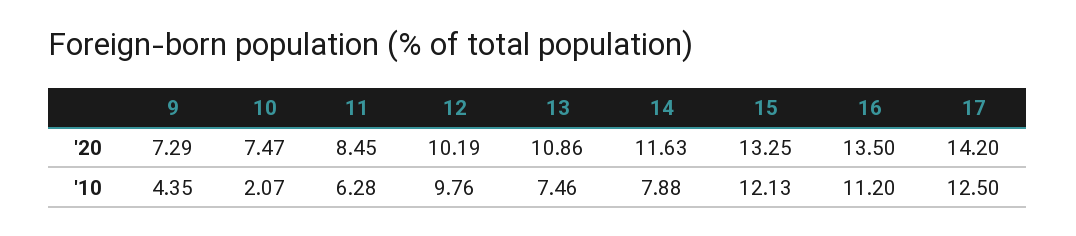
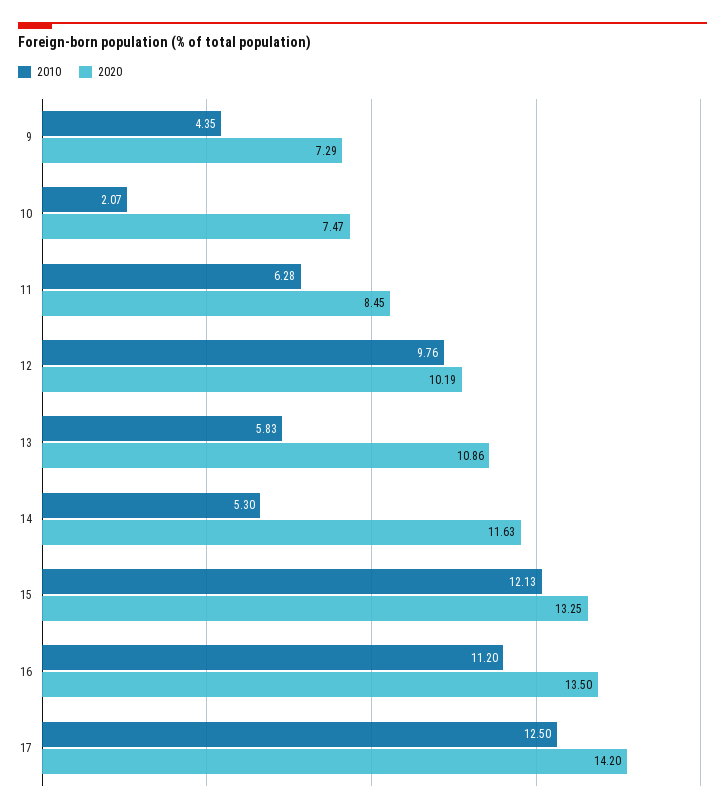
'10, 13: 7.46 -> 5.83
'10, 14: 7.88 -> 5.3

